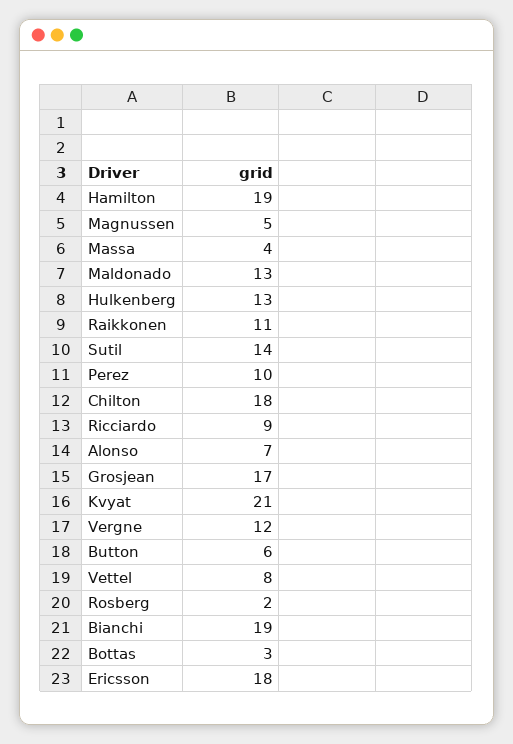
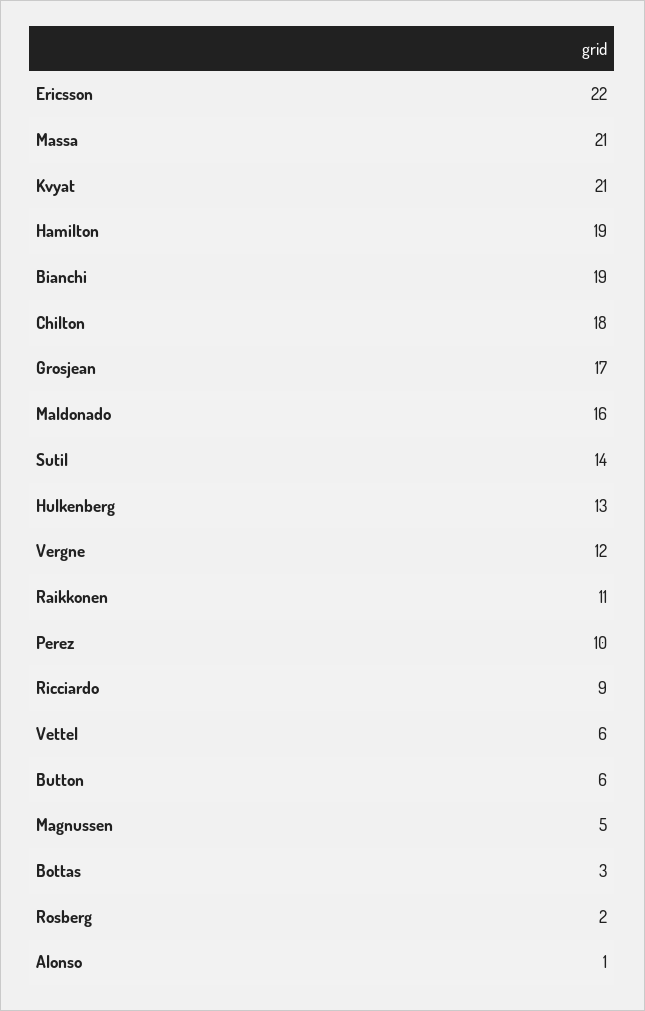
Massa: 4 -> 21
Maldonado: 13 -> 16
Alonso: 7 -> 1
Vettel: 8 -> 6
Ericsson: 18 -> 22

